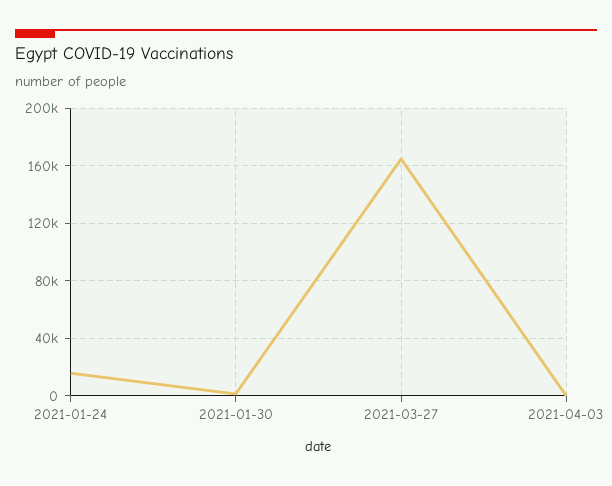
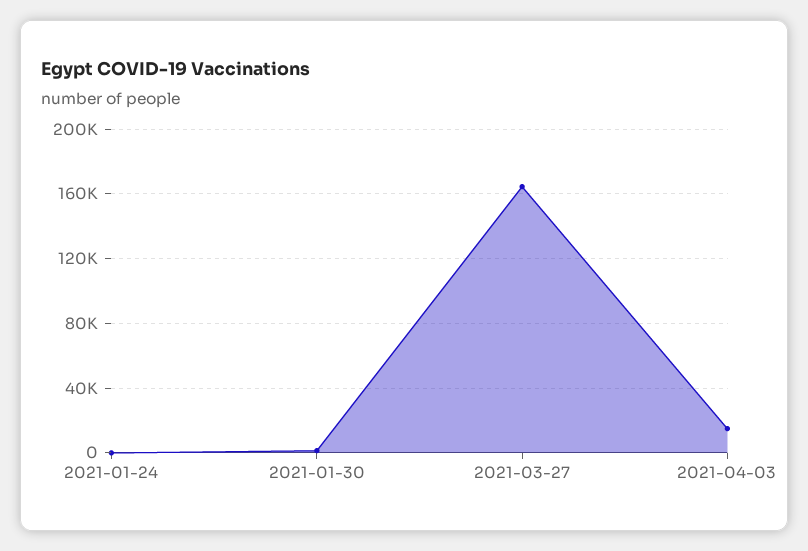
2021-01-24: 15000 -> 0
2021-04-03: 0 -> 15000

